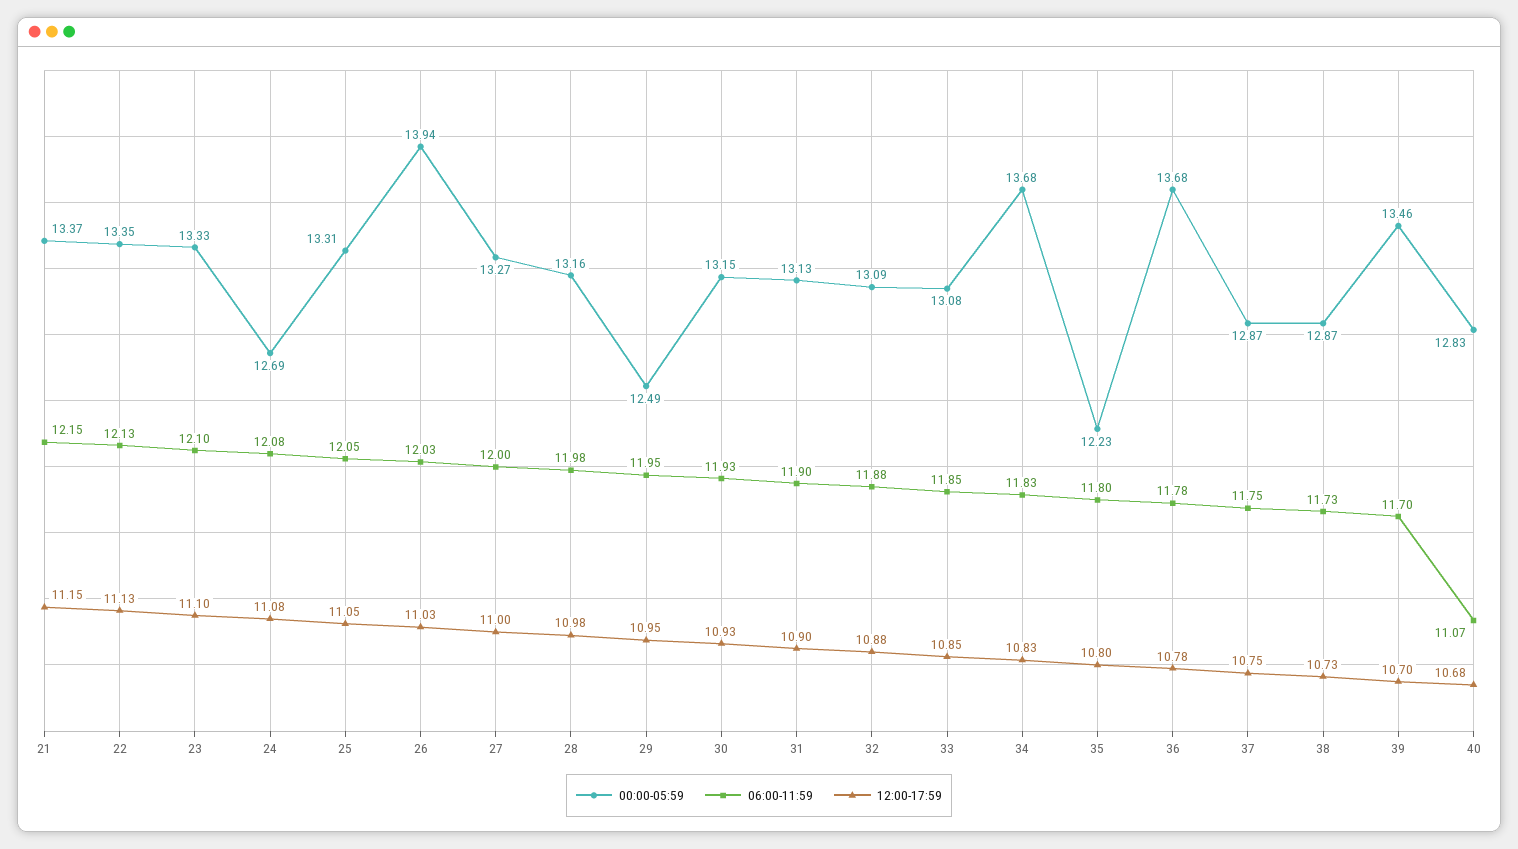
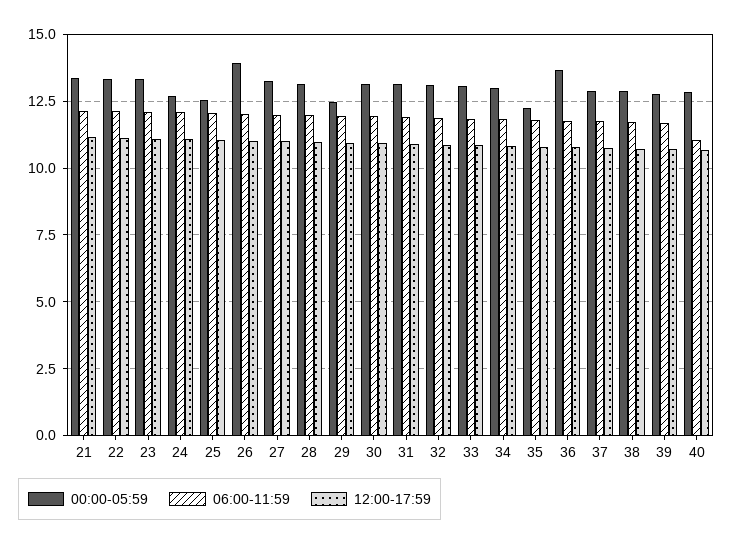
00:00-05:59, 25: 13.31 -> 12.5
00:00-05:59, 34: 13.68 -> 13
00:00-05:59, 39: 13.46 -> 12.75

